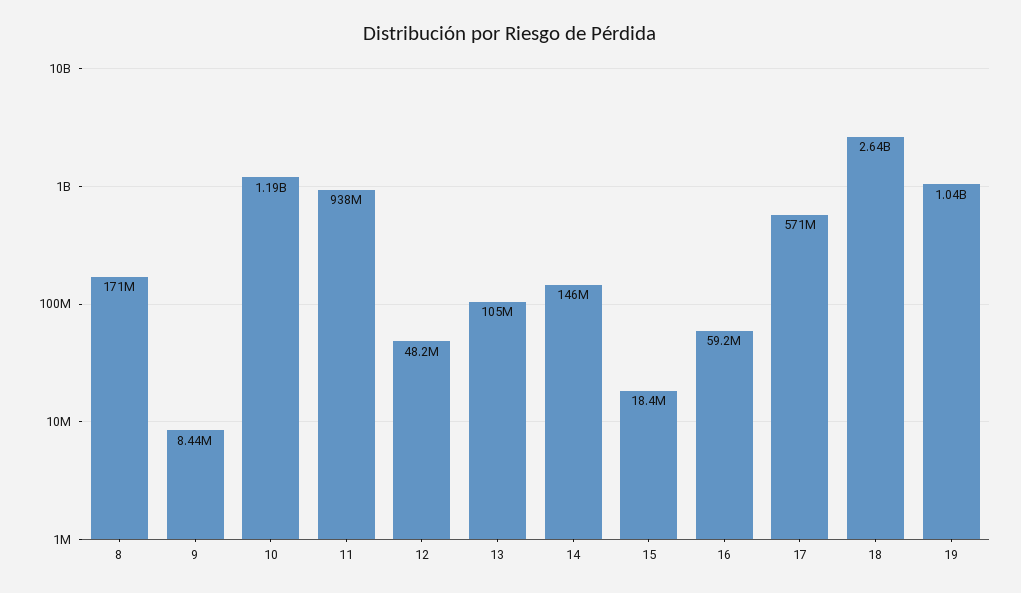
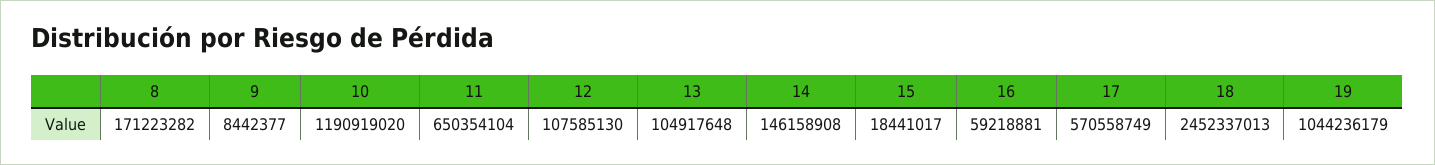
11: 938000000 -> 650354104
12: 48200000 -> 107585130
18: 2640000000 -> 2452337013

